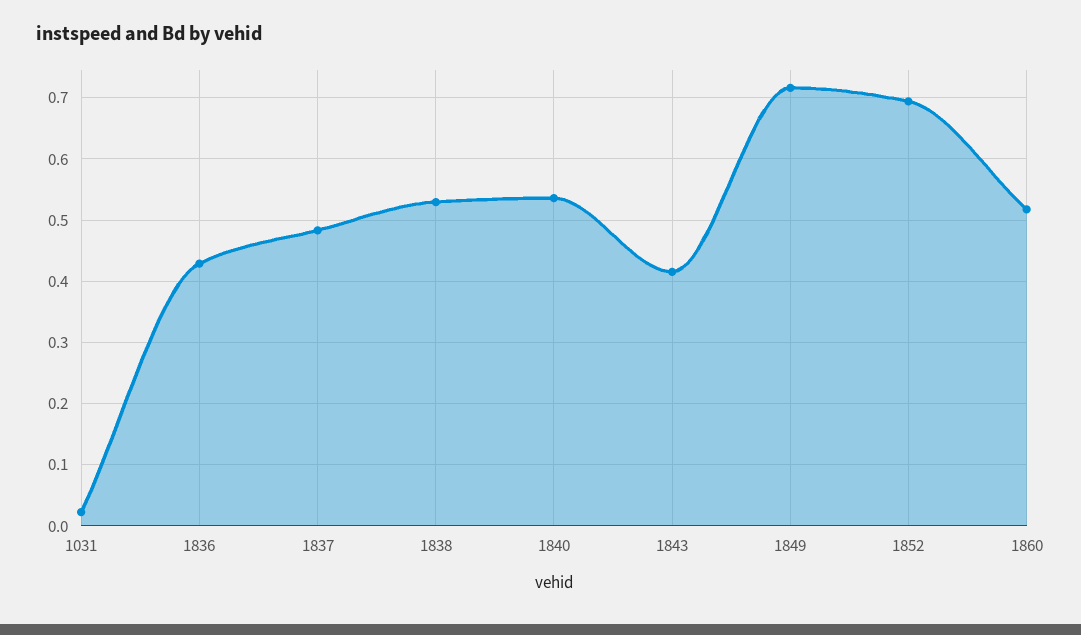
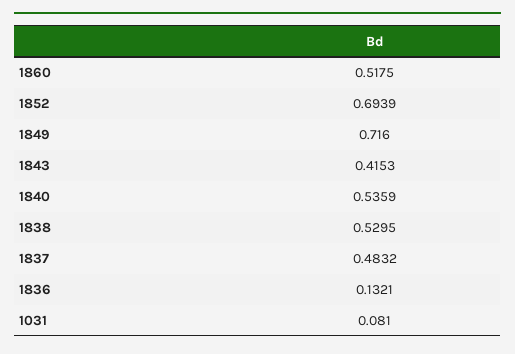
1031: 0.02 -> 0.081
1836: 0.43 -> 0.1321

